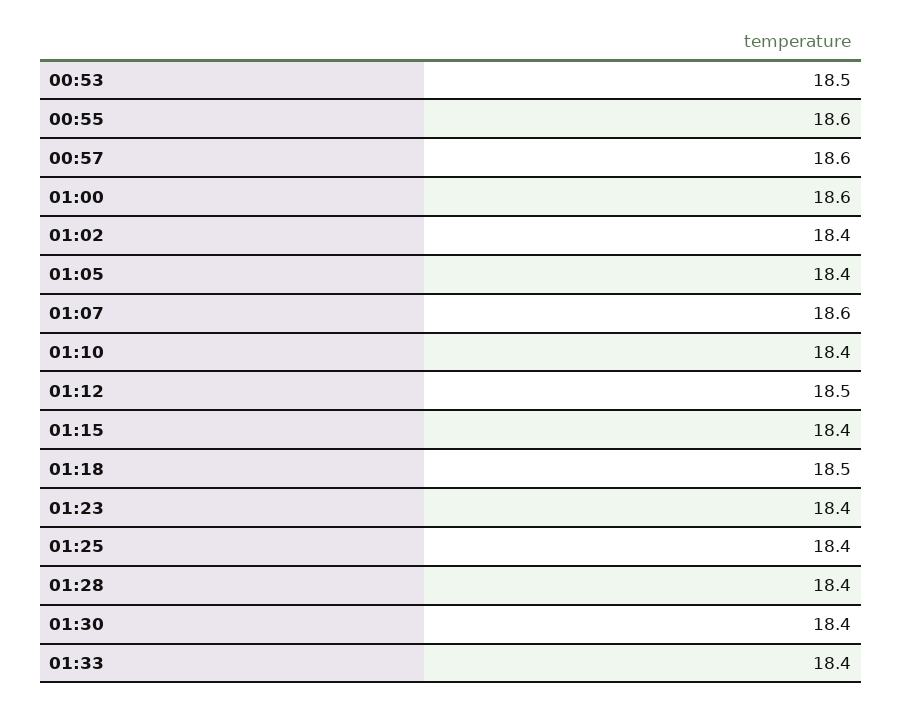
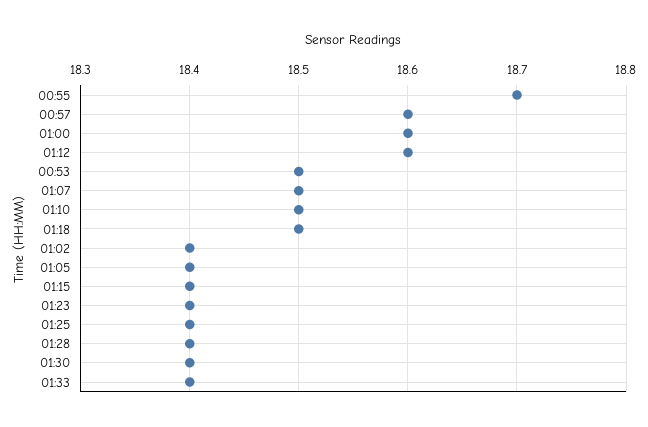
00:55: 18.6 -> 18.7
01:07: 18.6 -> 18.5
01:10: 18.4 -> 18.5
01:12: 18.5 -> 18.6

